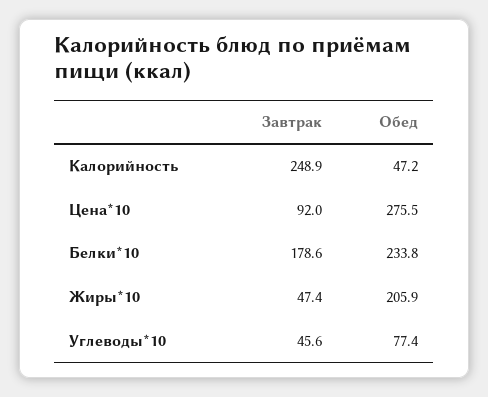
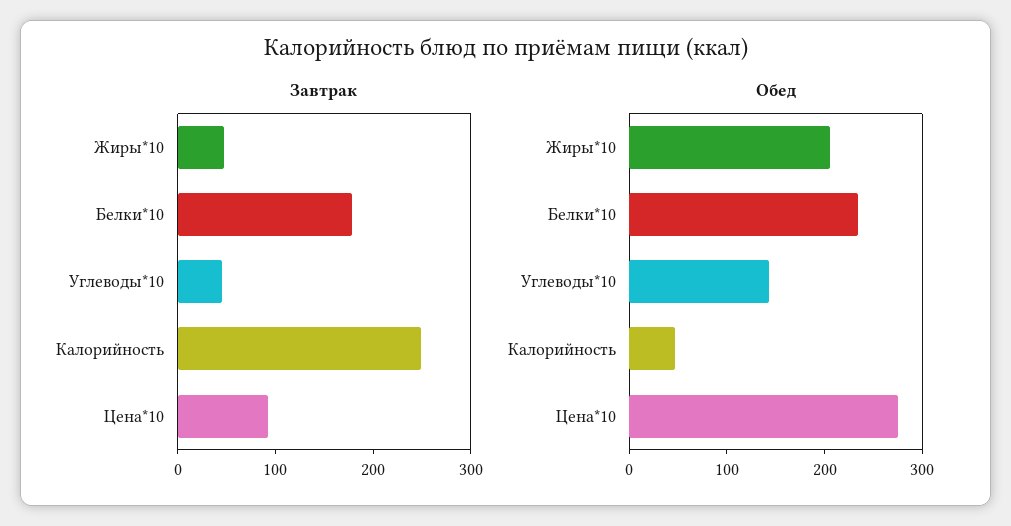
Обед, Углеводы*10: 77.4 -> 140

